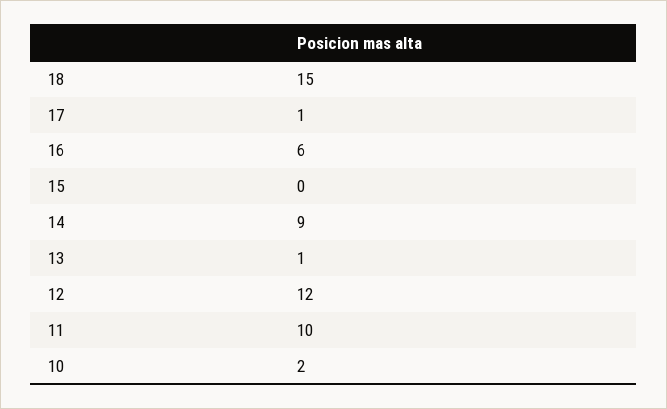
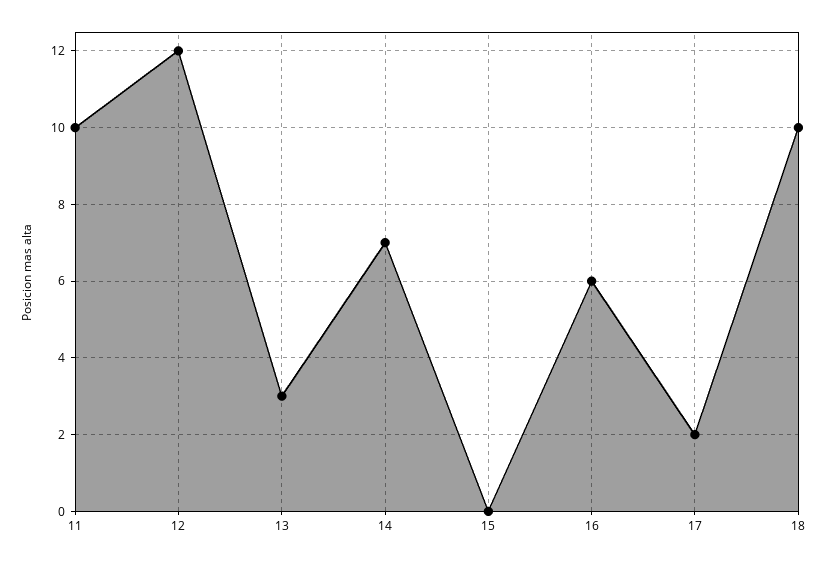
18: 15 -> 10
17: 1 -> 2
14: 9 -> 7
13: 1 -> 3
10: 2 -> none

